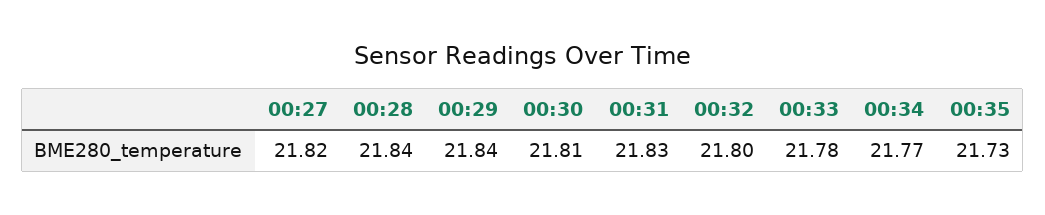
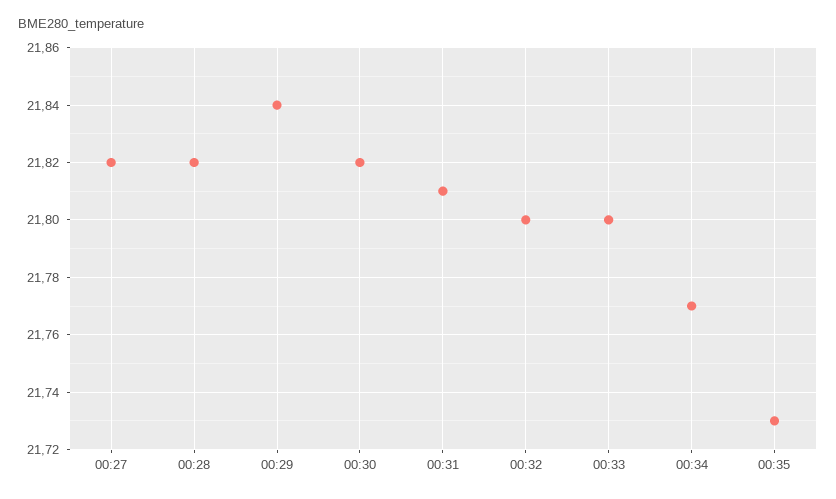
00:28: 21.84 -> 21.82
00:30: 21.81 -> 21.82
00:31: 21.83 -> 21.81
00:33: 21.78 -> 21.8

